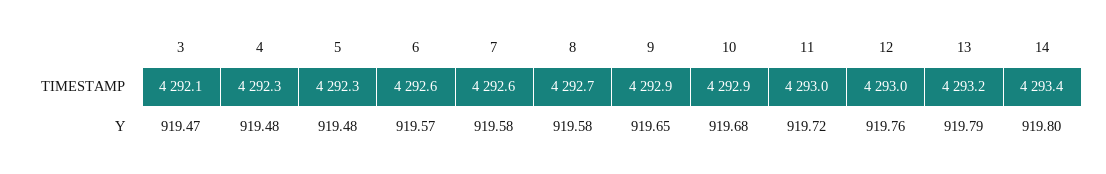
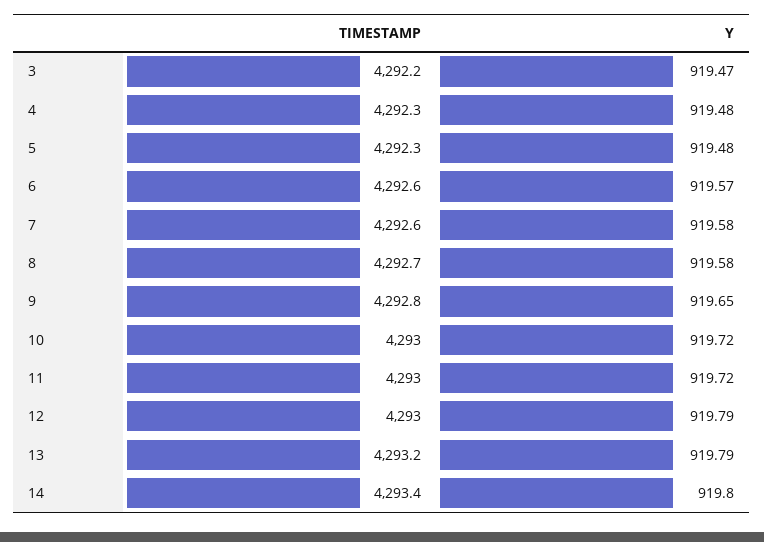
3, TIMESTAMP: 4292.1 -> 4292.2
9, TIMESTAMP: 4292.9 -> 4292.8
10, TIMESTAMP: 4292.9 -> 4293
10, Y: 919.68 -> 919.72
12, Y: 919.76 -> 919.79

